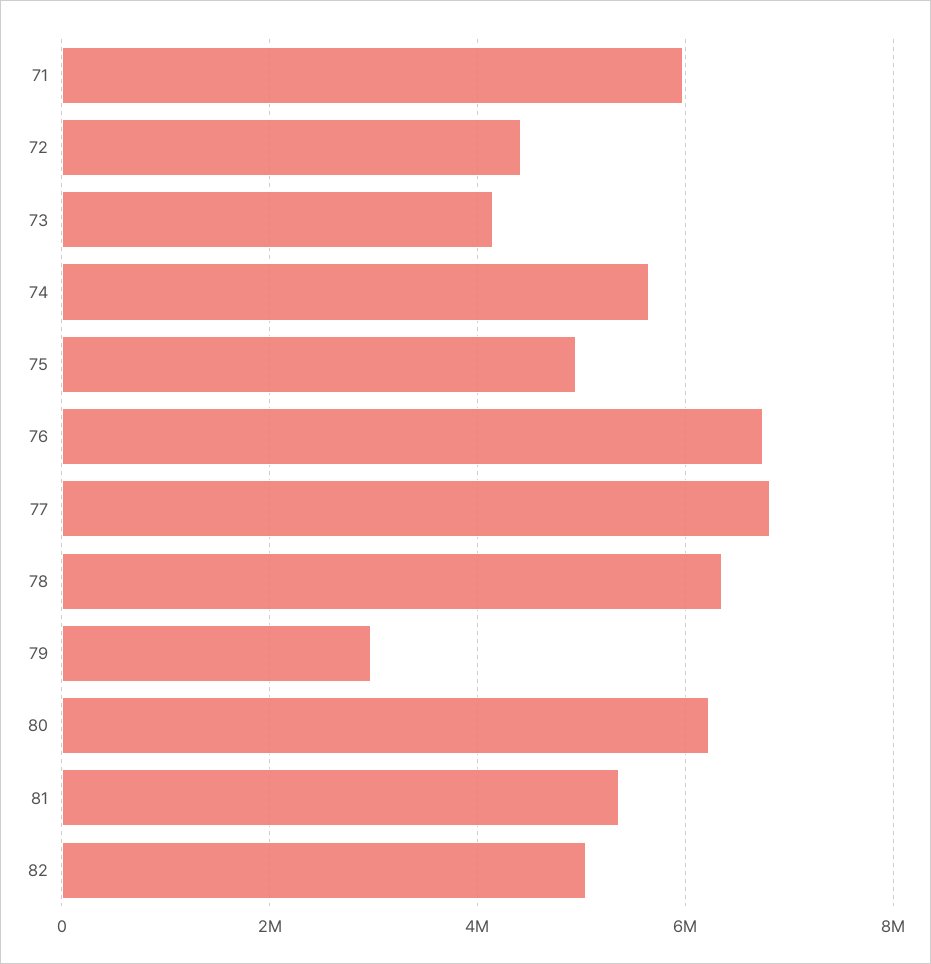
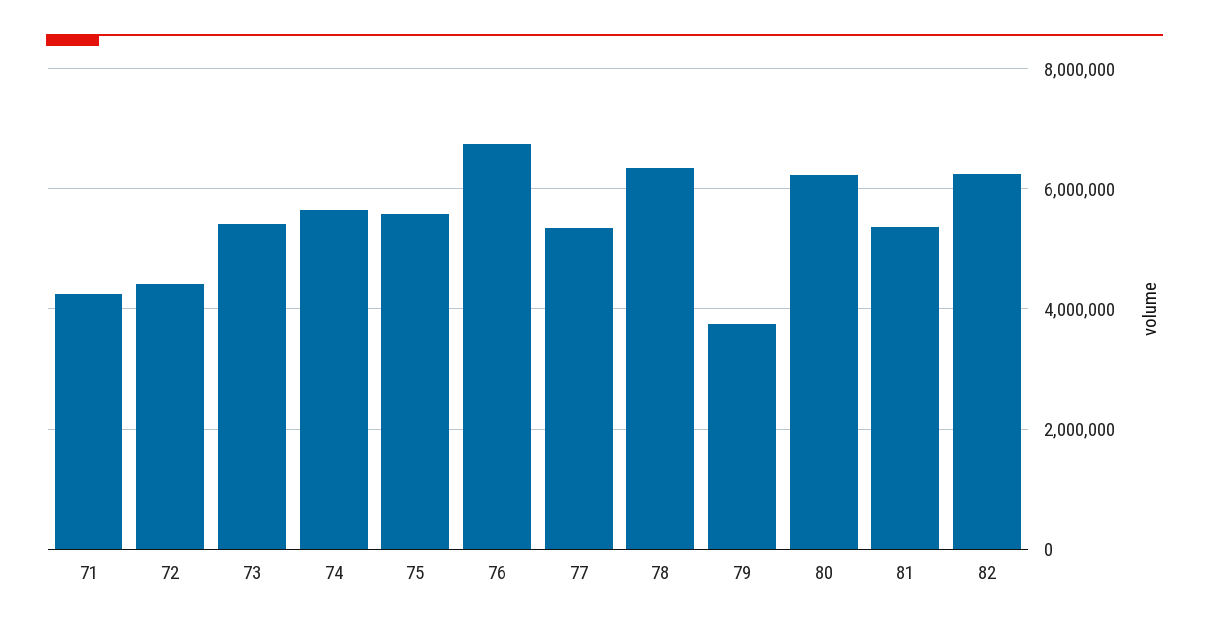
71: 6000000 -> 4200000
73: 4200000 -> 5400000
75: 5000000 -> 5600000
77: 6800000 -> 5400000
79: 3000000 -> 3800000
82: 5000000 -> 6200000

